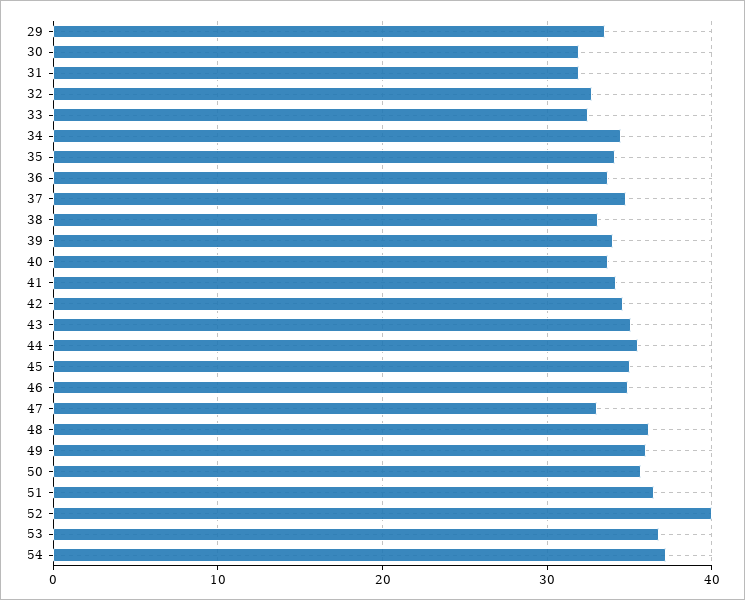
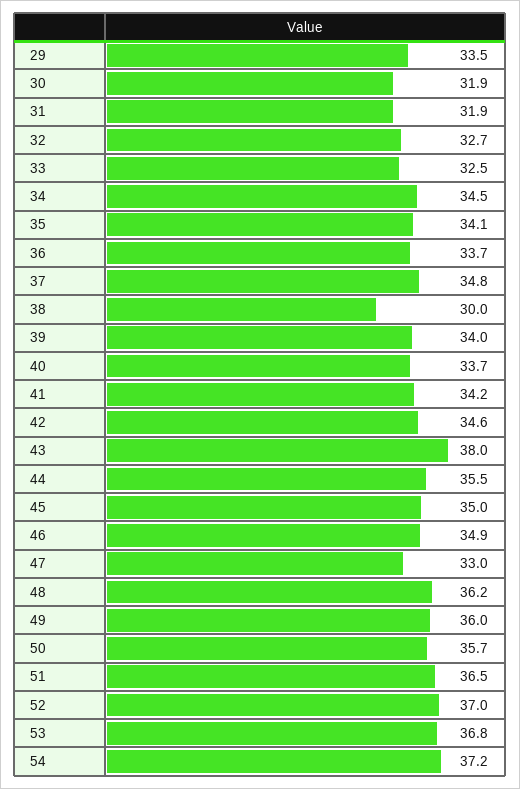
38: 33 -> 30
43: 35 -> 38
52: 40 -> 37

